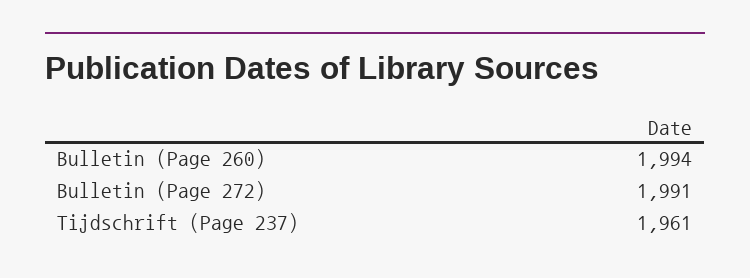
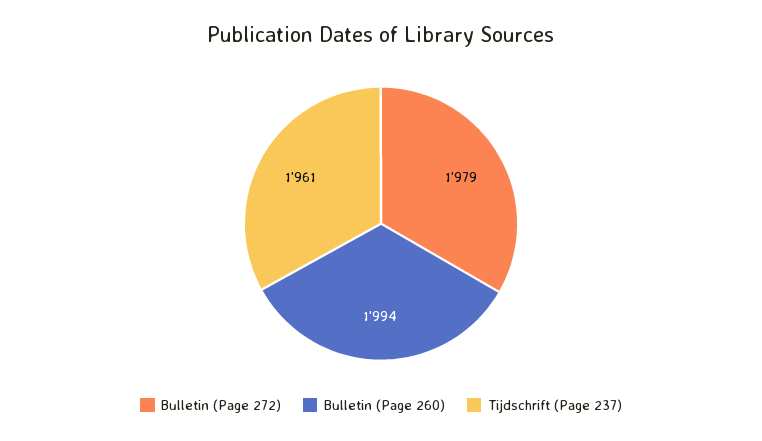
Bulletin (Page 272): 1991 -> 1979

